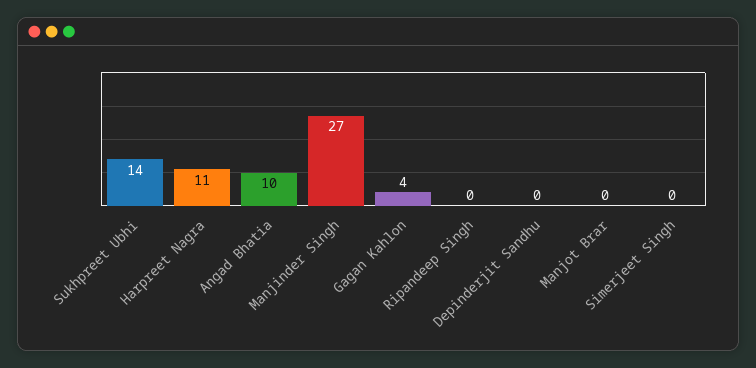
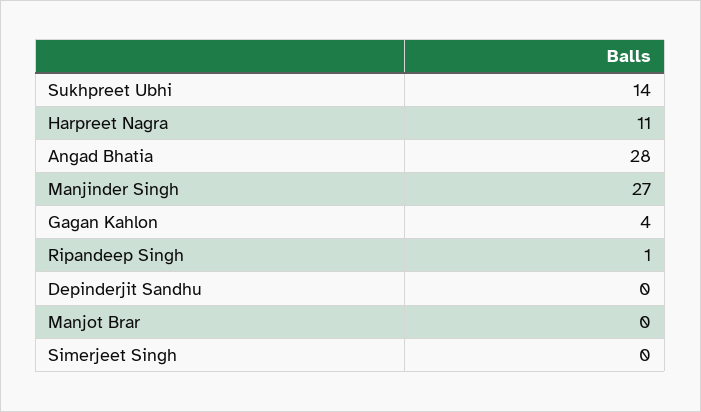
Angad Bhatia: 10 -> 28
Ripandeep Singh: 0 -> 1

